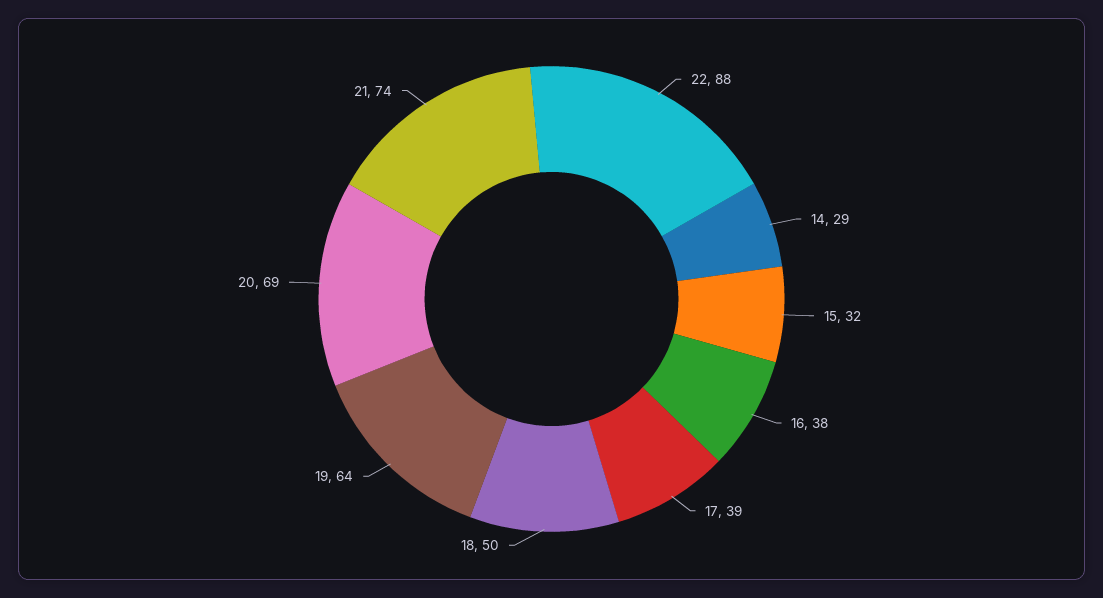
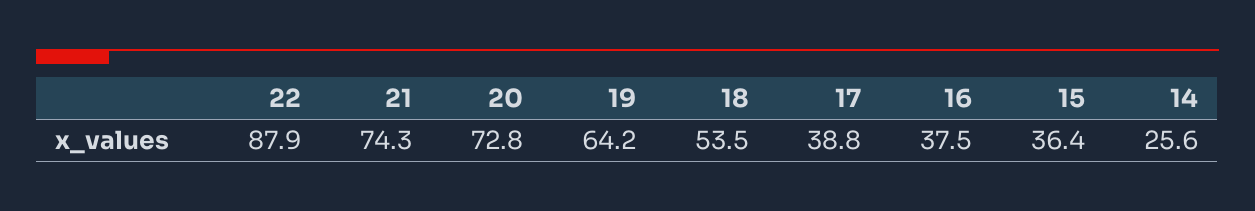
14: 29 -> 25.6
15: 32 -> 36.4
18: 50 -> 53.5
20: 69 -> 72.8

